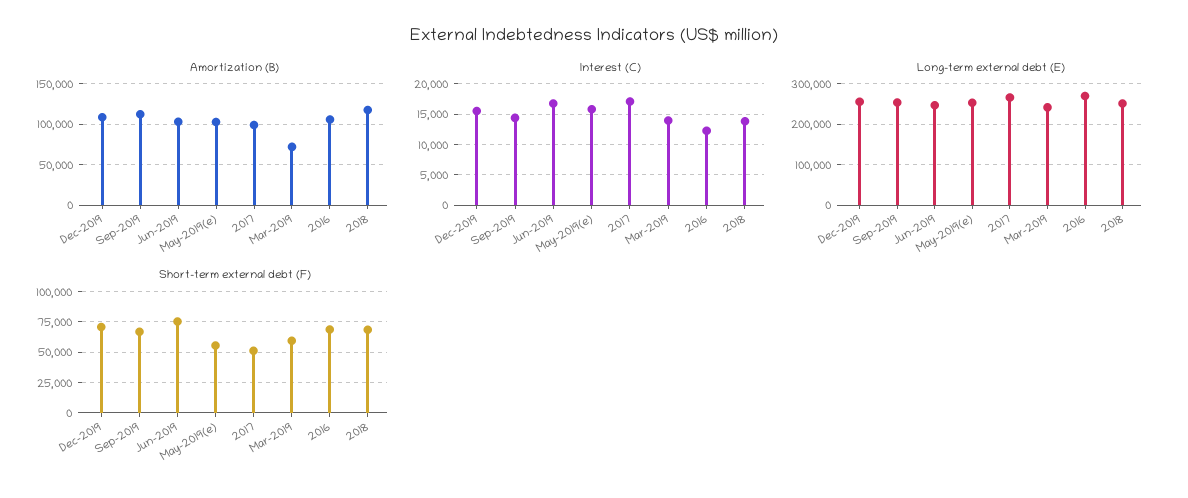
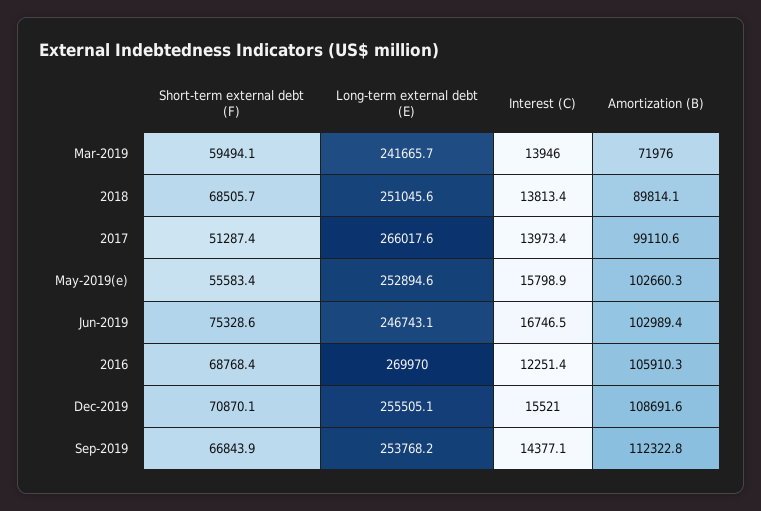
Amortization (B), 2018: 120000 -> 89814.1
Interest (C), 2017: 17000 -> 13973.4

